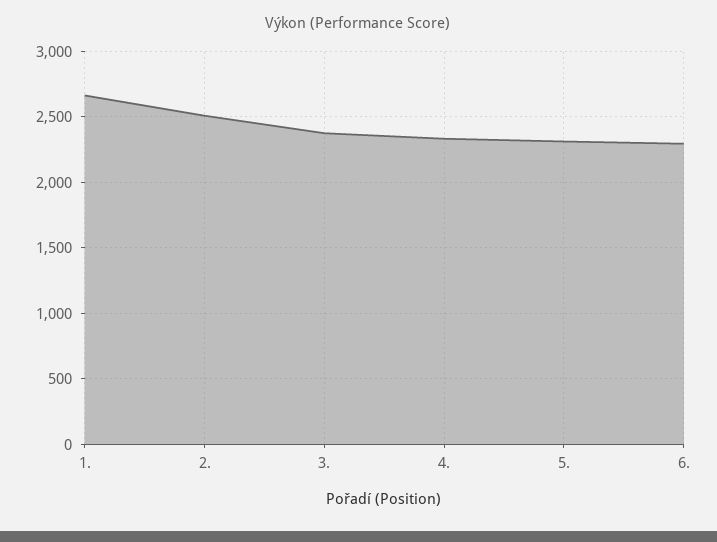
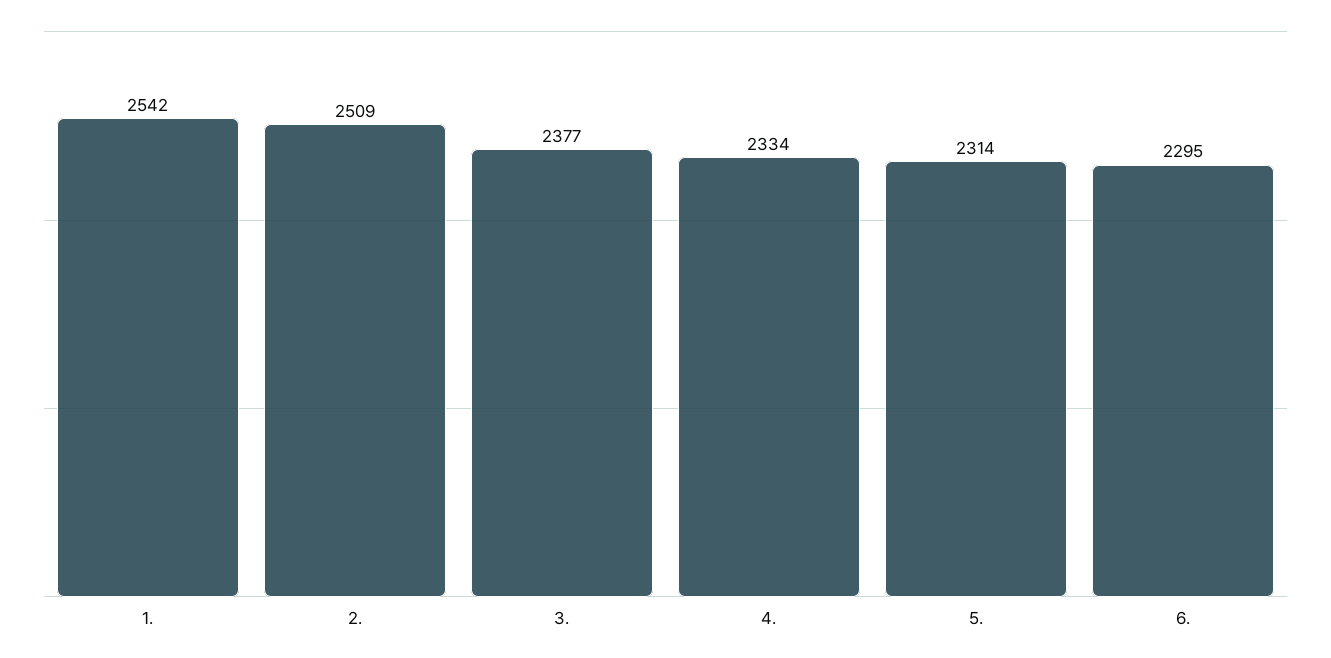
1.: 2650 -> 2542

